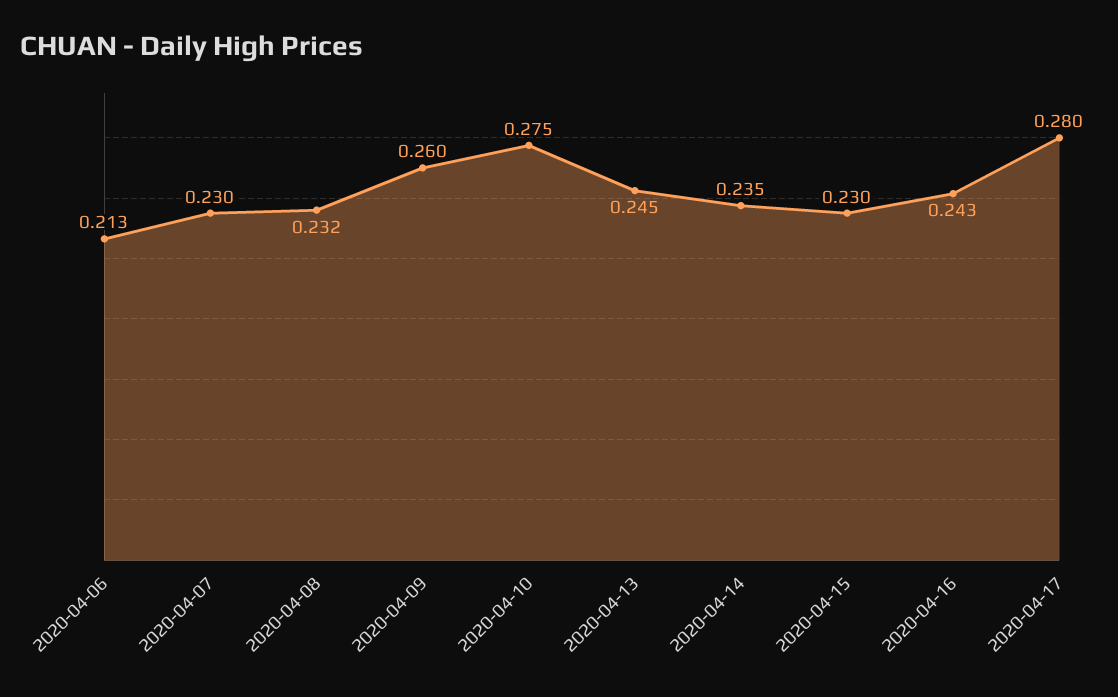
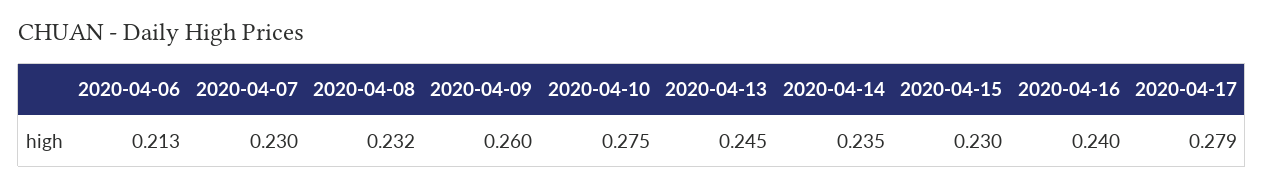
2020-04-16: 0.243 -> 0.24
2020-04-17: 0.28 -> 0.279

